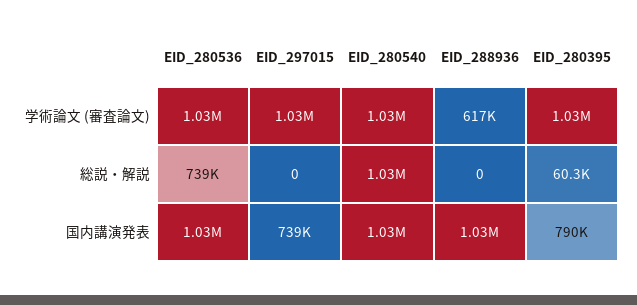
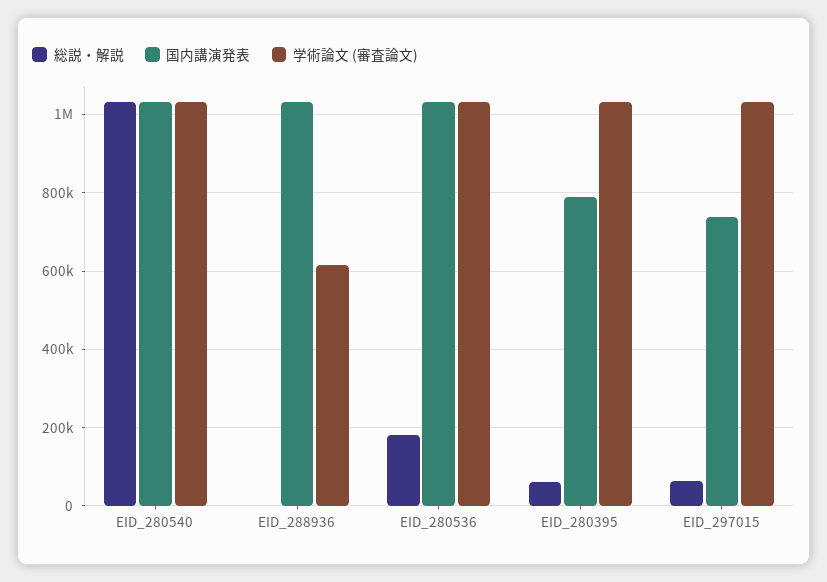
総説・解説, EID_280536: 739000 -> 180000
総説・解説, EID_297015: 0 -> 60000

